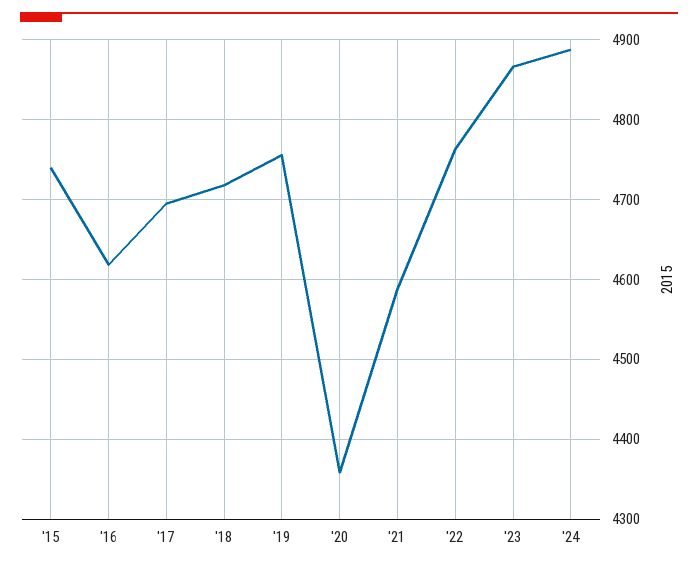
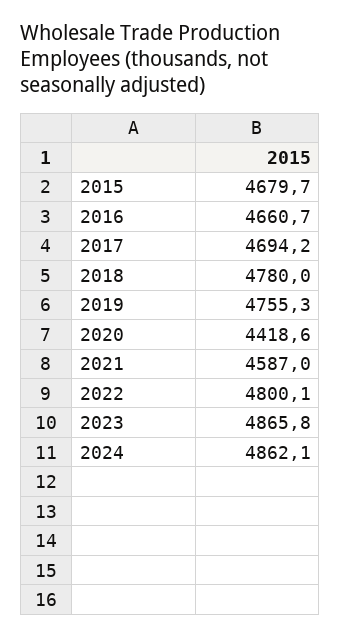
'15: 4740 -> 4679.7
'16: 4620 -> 4660.7
'18: 4720 -> 4780
'20: 4360 -> 4418.6
'22: 4760 -> 4800.1
'24: 4890 -> 4862.1

